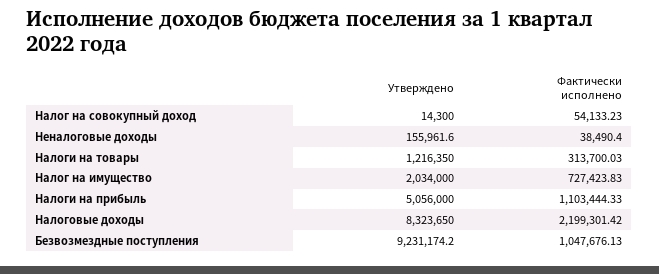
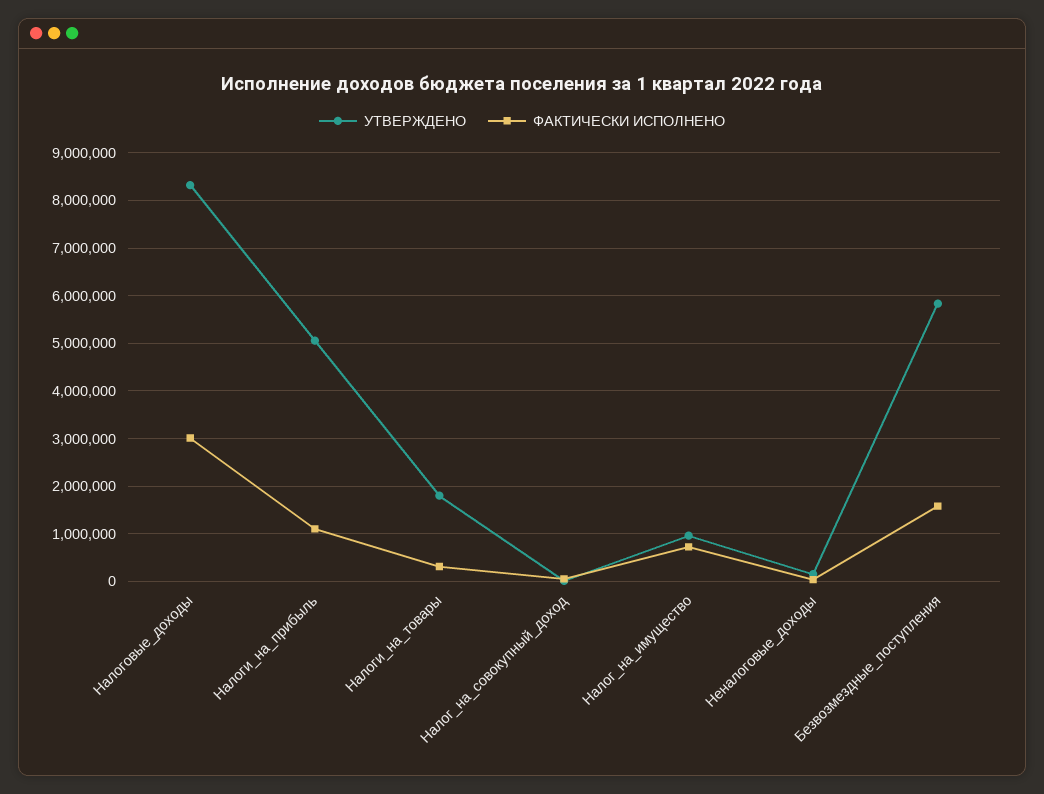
Утверждено, Налоги на товары: 1216350 -> 1800000
Утверждено, Налог на имущество: 2034000 -> 1000000
Фактически исполнено, Налоговые доходы: 2199301.42 -> 3000000
Утверждено, Безвозмездные поступления: 9231174.2 -> 5800000
Фактически исполнено, Безвозмездные поступления: 1047676.13 -> 1600000

